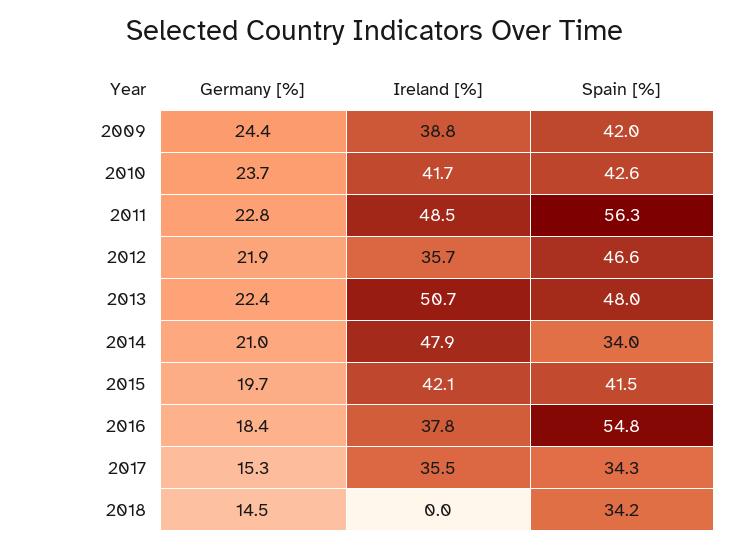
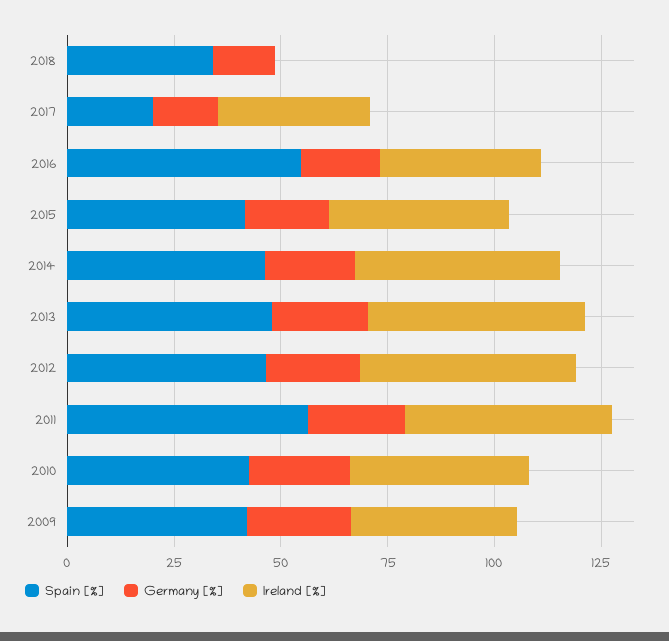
Ireland [%], 2012: 35.7 -> 50
Spain [%], 2014: 34 -> 45
Spain [%], 2017: 34.3 -> 20

